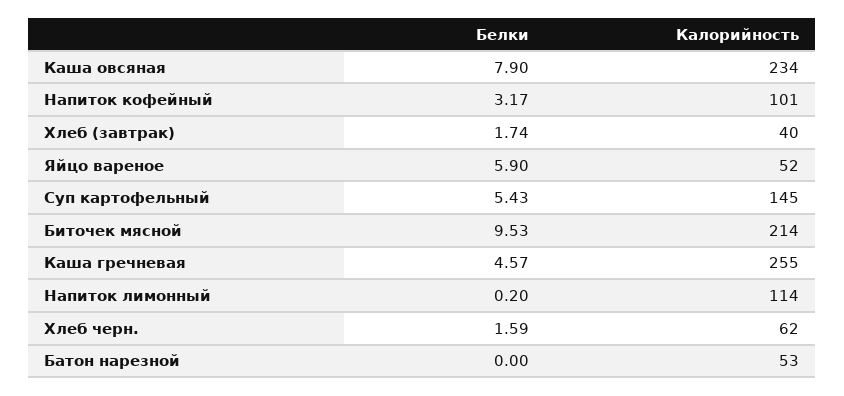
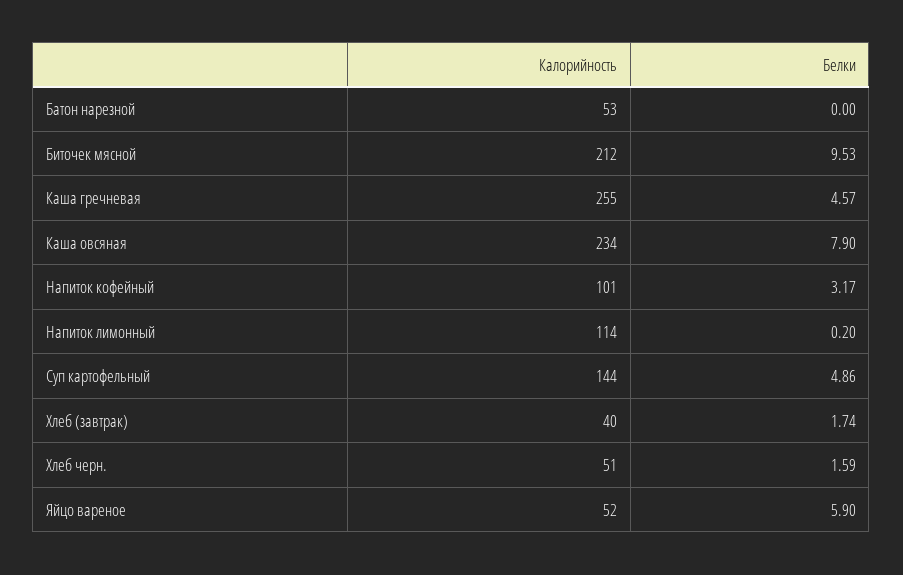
Белки, Суп картофельный: 5.43 -> 4.86
Калорийность, Суп картофельный: 145 -> 144
Калорийность, Биточек мясной: 214 -> 212
Калорийность, Хлеб черн.: 62 -> 51

